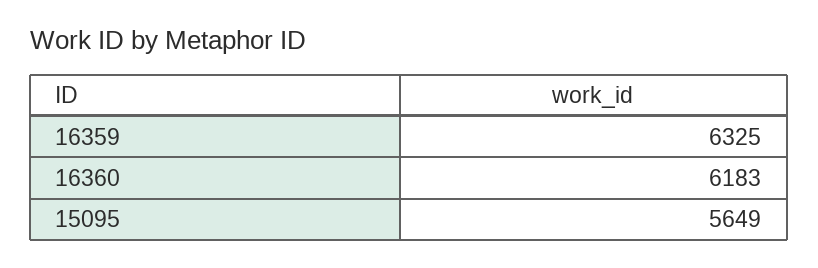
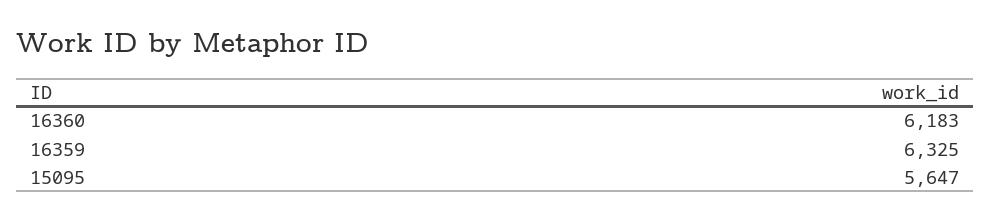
15095: 5649 -> 5647

